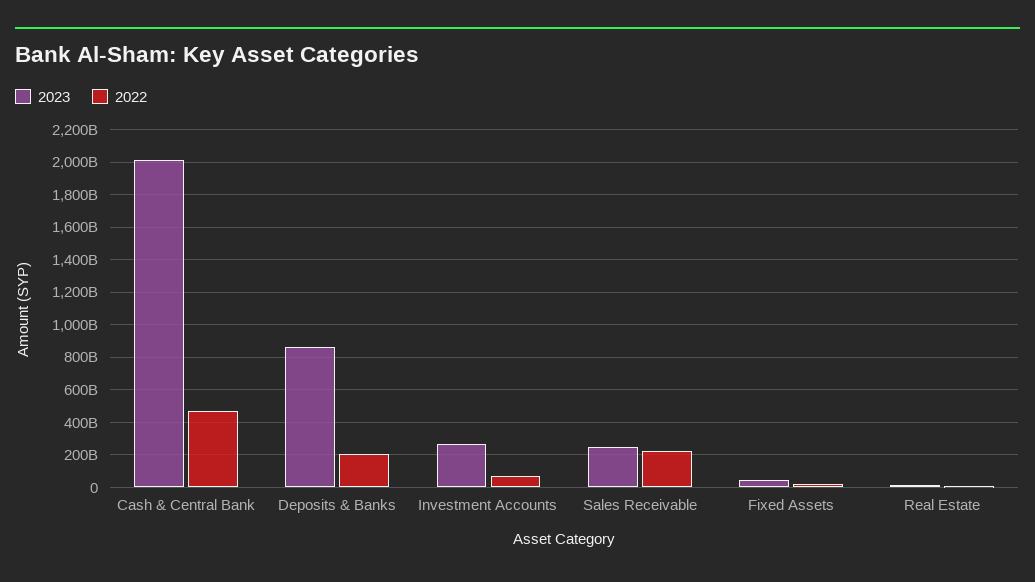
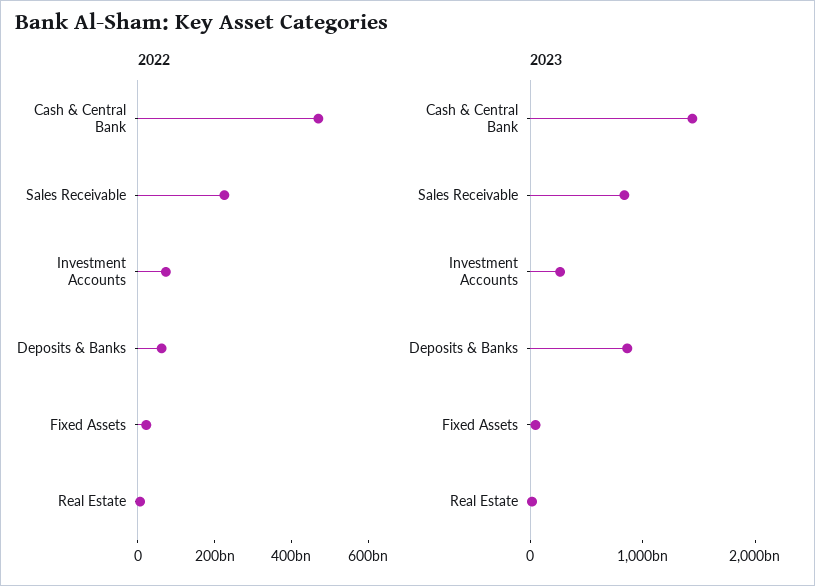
2023, Cash & Central Bank: 2000000000000 -> 1400000000000
2022, Deposits & Banks: 200000000000 -> 50000000000
2023, Sales Receivable: 250000000000 -> 800000000000

